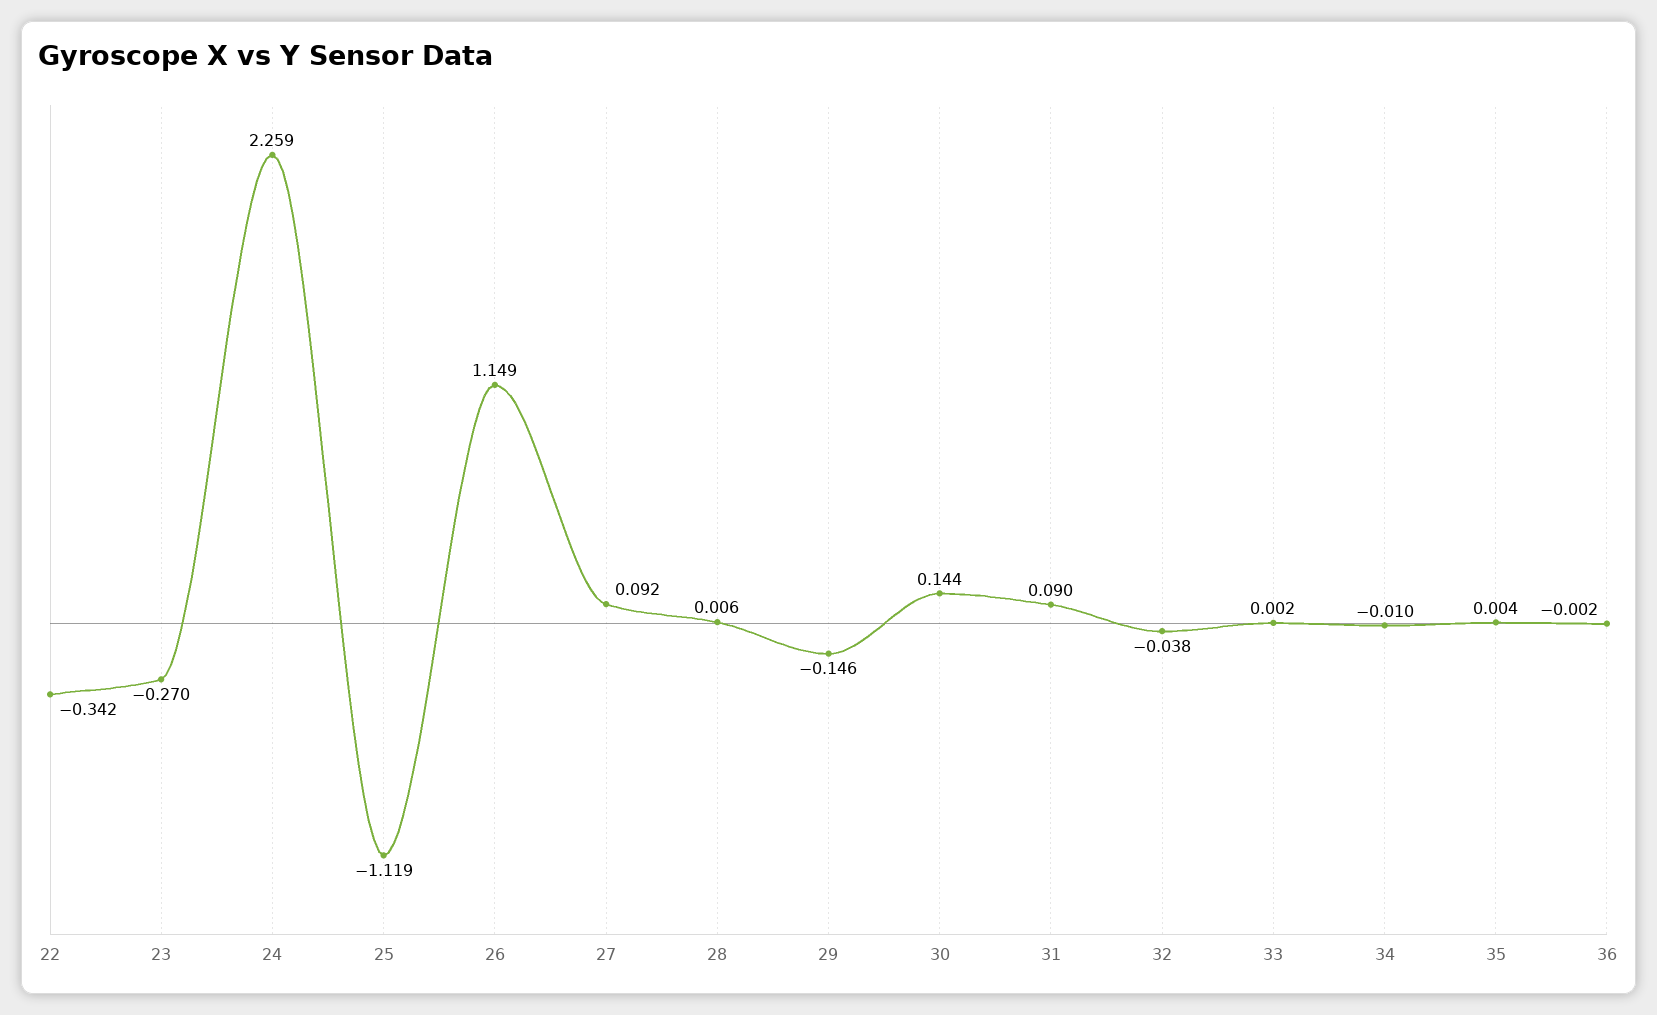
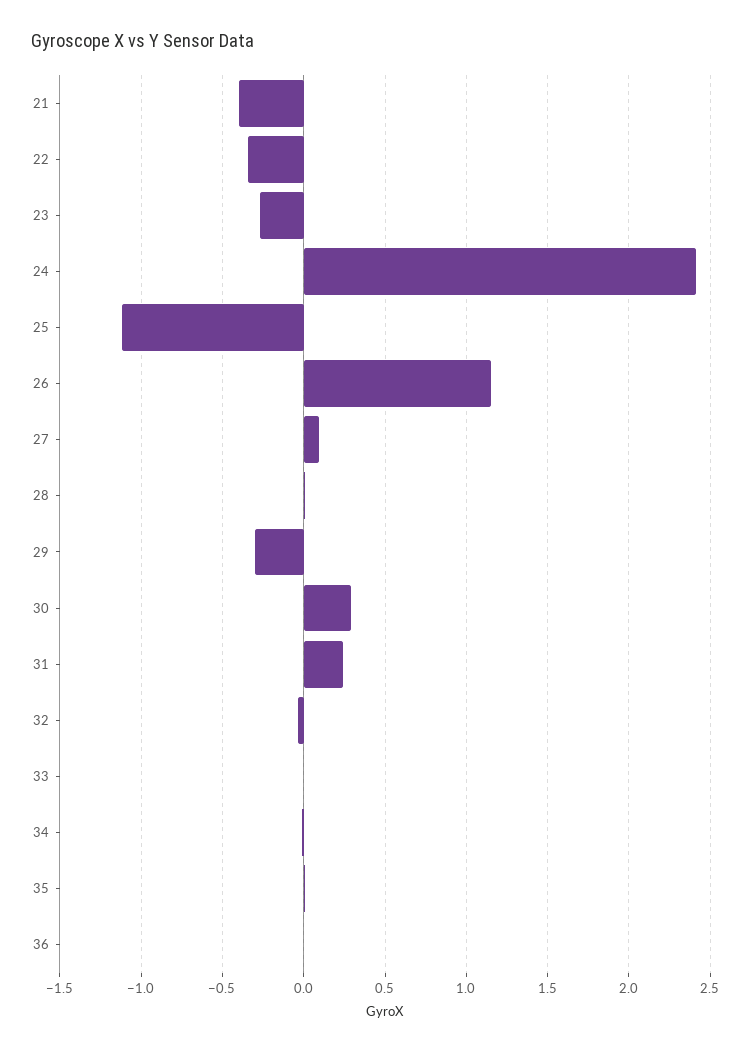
24: 2.259 -> 2.4
29: -0.146 -> -0.3
30: 0.144 -> 0.3
31: 0.09 -> 0.25
21: none -> -0.4

